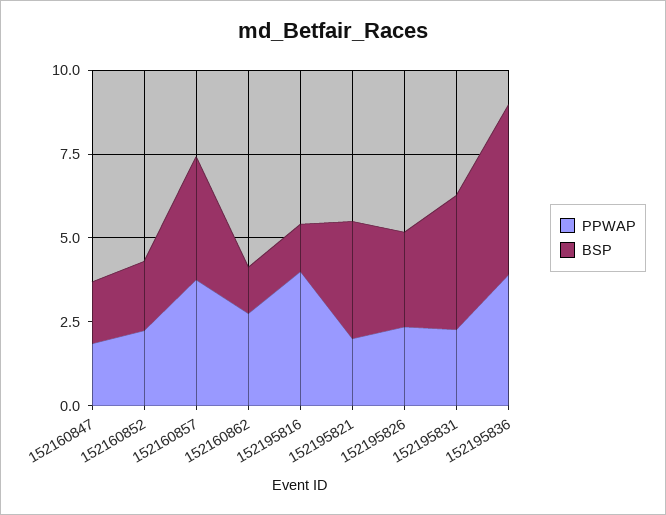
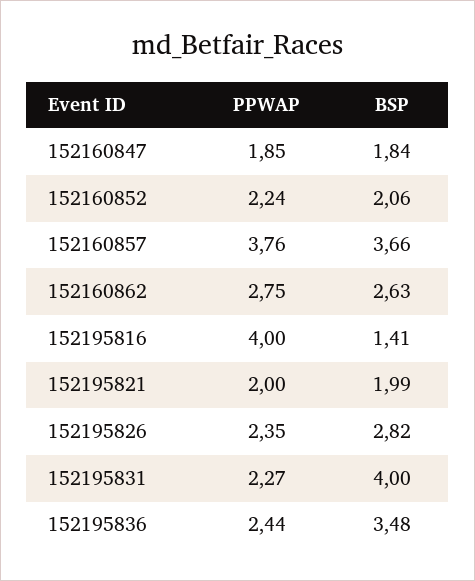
BSP, 152160862: 1.5 -> 2.63
BSP, 152195821: 3.5 -> 1.99
PPWAP, 152195836: 4 -> 2.44
BSP, 152195836: 5 -> 3.48

